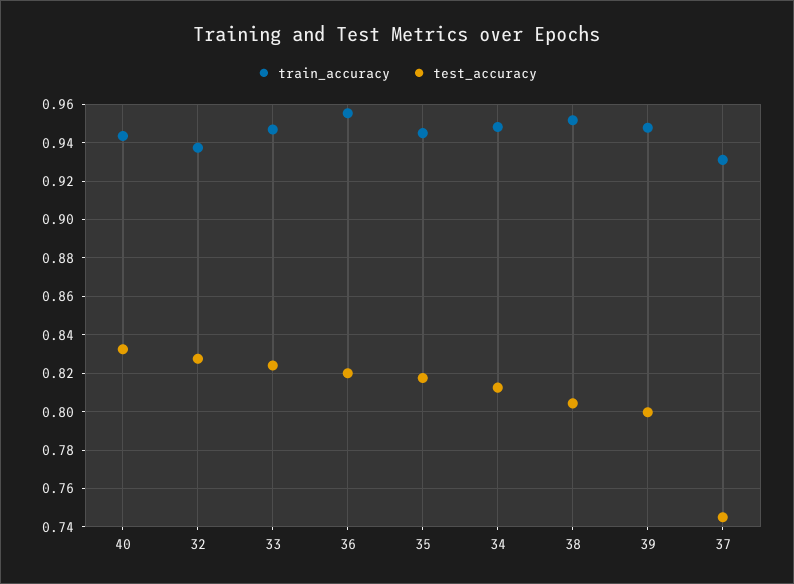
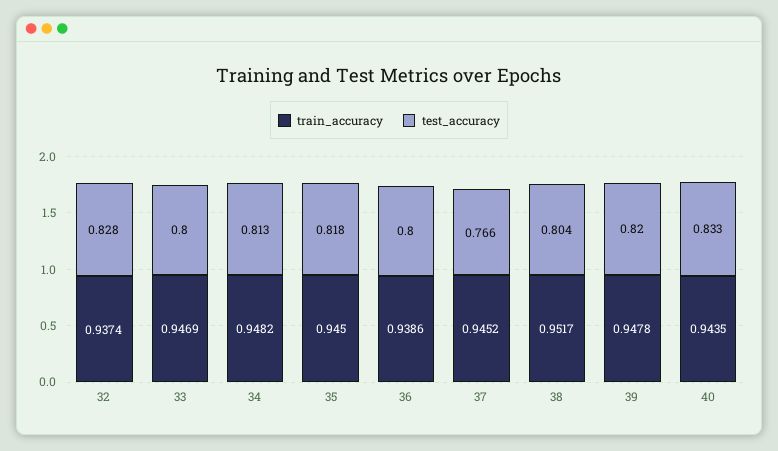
test_accuracy, 33: 0.825 -> 0.8
train_accuracy, 36: 0.955 -> 0.9386
test_accuracy, 36: 0.82 -> 0.8
test_accuracy, 39: 0.8 -> 0.82
train_accuracy, 37: 0.93 -> 0.9452
test_accuracy, 37: 0.745 -> 0.766

